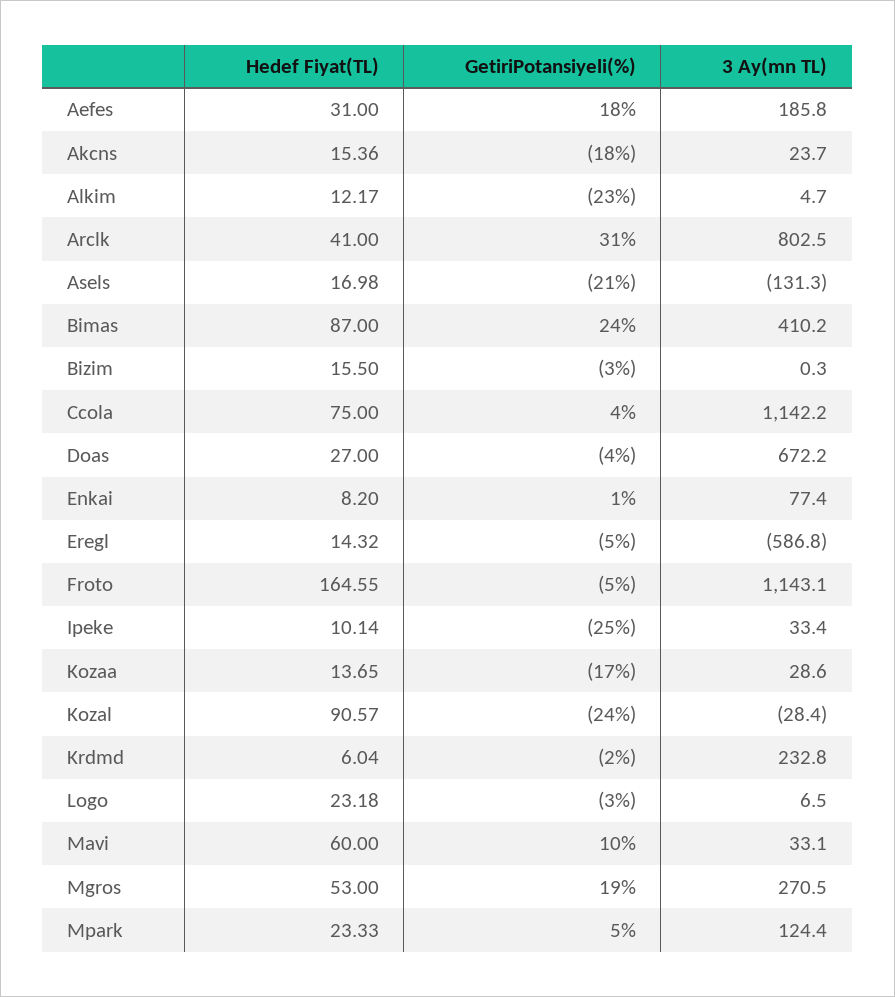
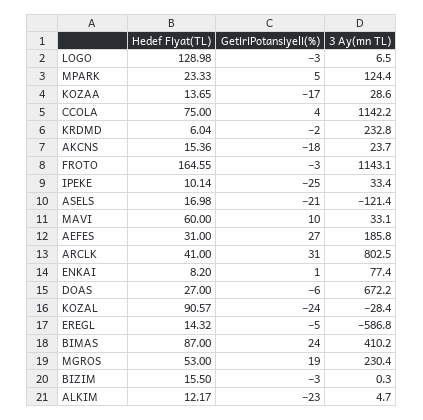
GetiriPotansiyeli(%), Aefes: 18 -> 27
3 Ay(mn TL), Asels: -131.3 -> -121.4
GetiriPotansiyeli(%), Doas: -4 -> -6
GetiriPotansiyeli(%), Froto: -5 -> -3
Hedef Fiyat(TL), Logo: 23.18 -> 128.98
3 Ay(mn TL), Mgros: 270.5 -> 230.4

